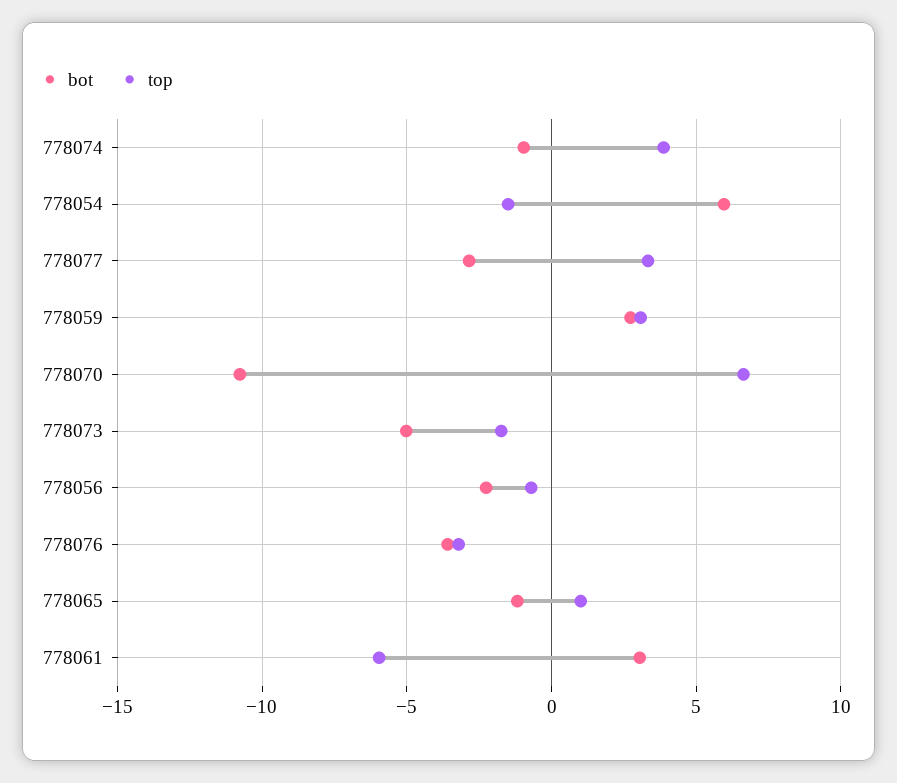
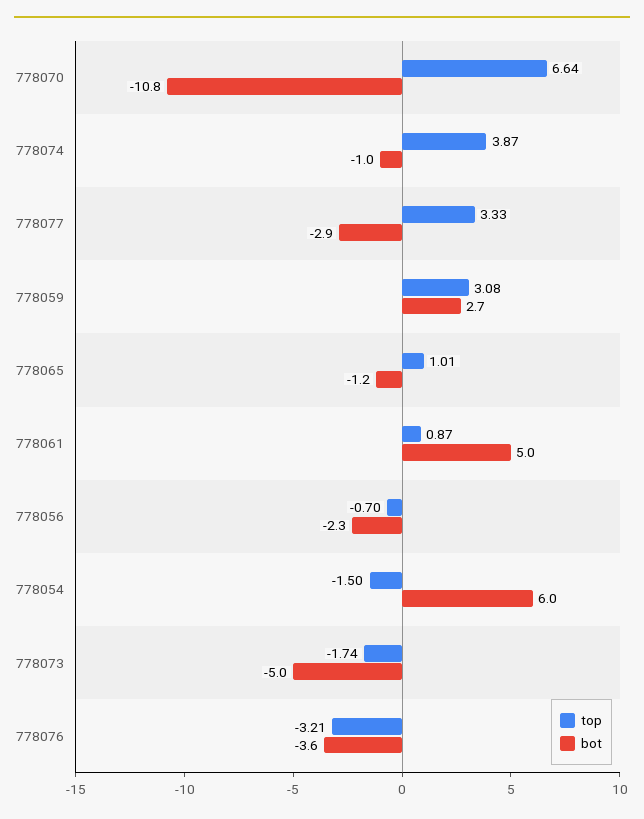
bot, 778061: 3 -> 5
top, 778061: -6 -> 0.87

